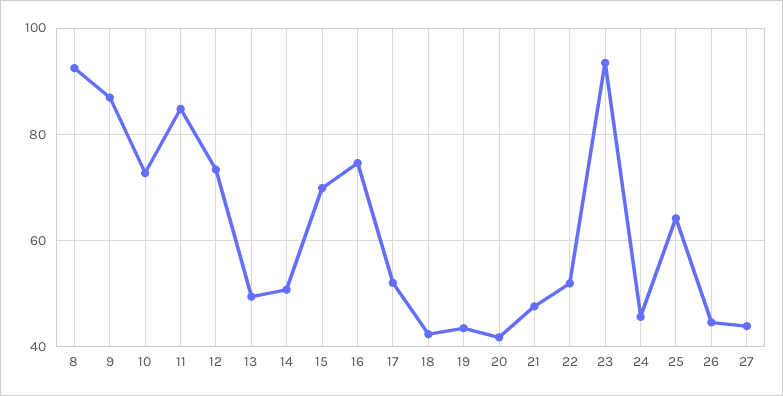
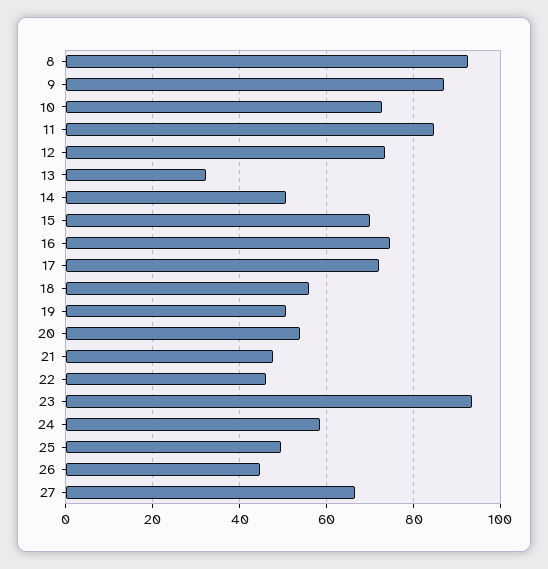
13: 50 -> 32
17: 52 -> 72
18: 42 -> 56
19: 44 -> 50
20: 42 -> 54
22: 52 -> 46
24: 46 -> 58
25: 64 -> 50
27: 44 -> 66

